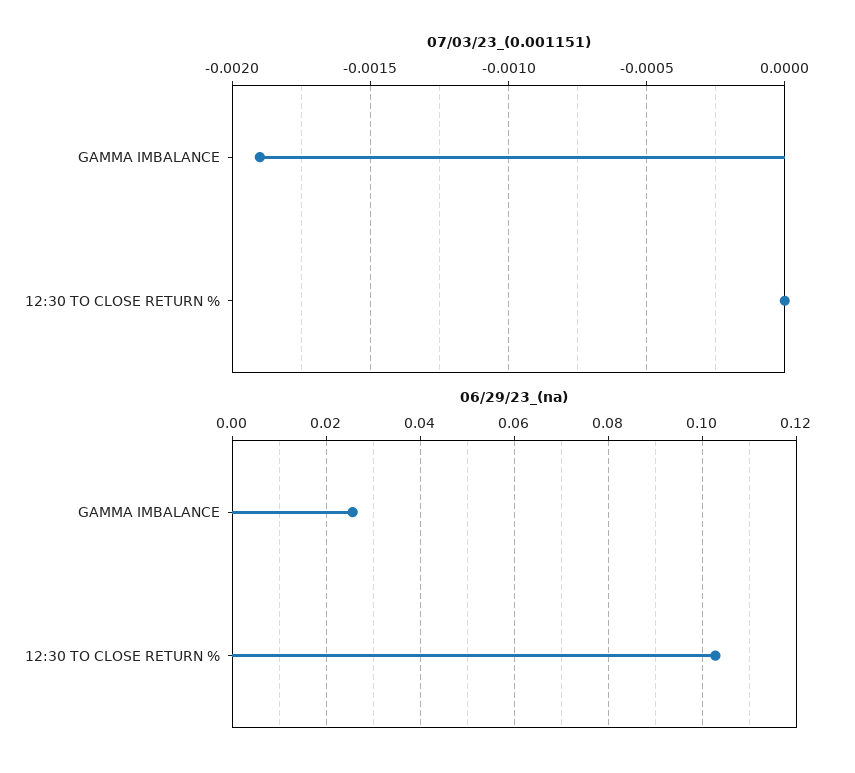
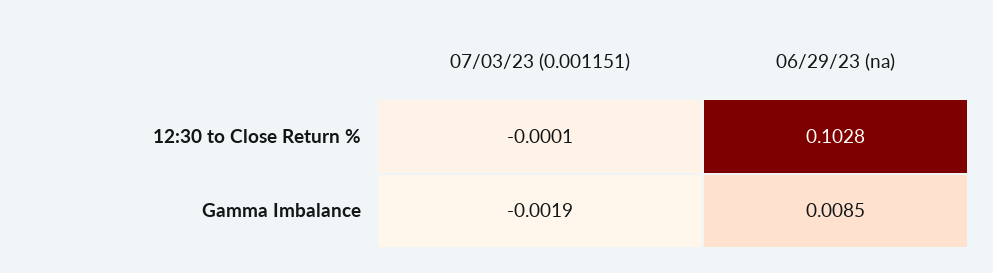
07/03/23_(0.001151), 12:30 TO CLOSE RETURN %: 0 -> -0.0001
06/29/23_(na), GAMMA IMBALANCE: 0.026 -> 0.0085

